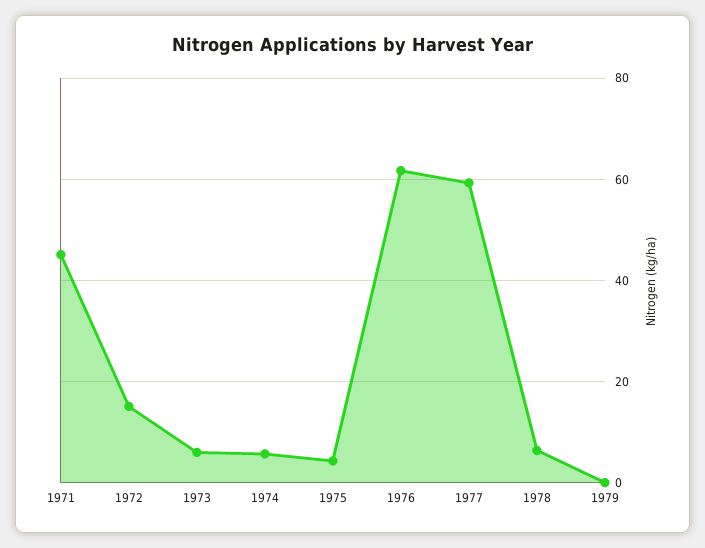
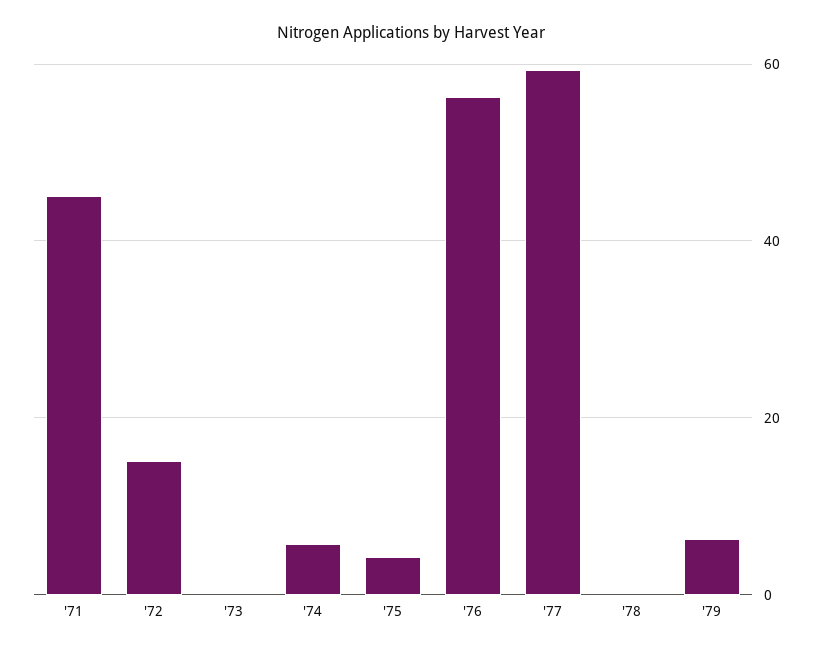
1973: 6 -> 0
1976: 62 -> 56
1978: 6 -> 0
1979: 0 -> 6

